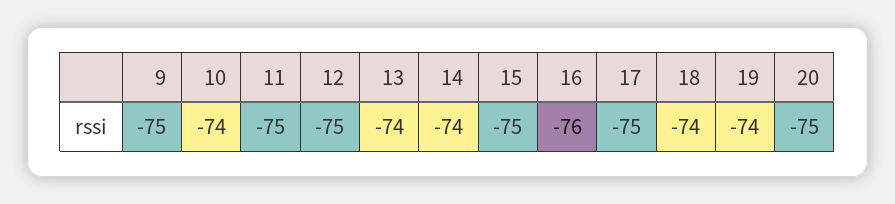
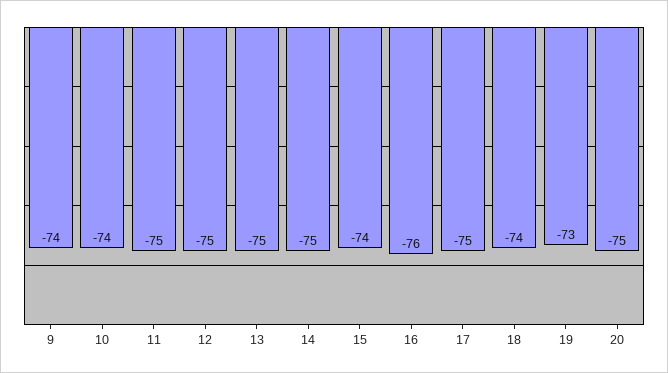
9: -75 -> -74
13: -74 -> -75
14: -74 -> -75
15: -75 -> -74
19: -74 -> -73

